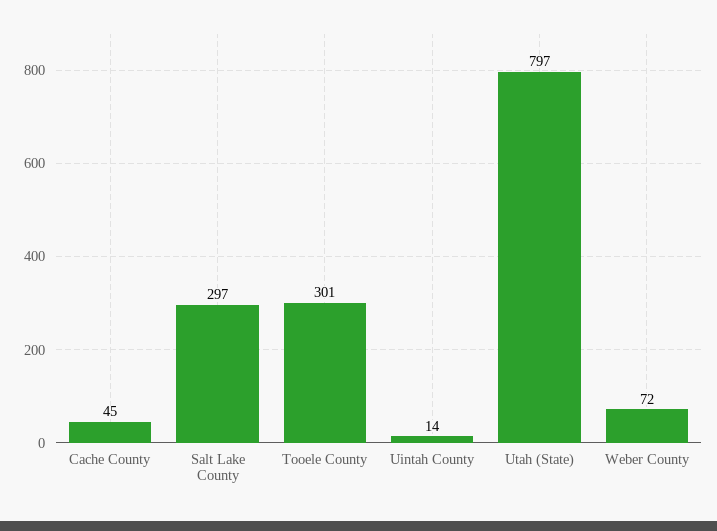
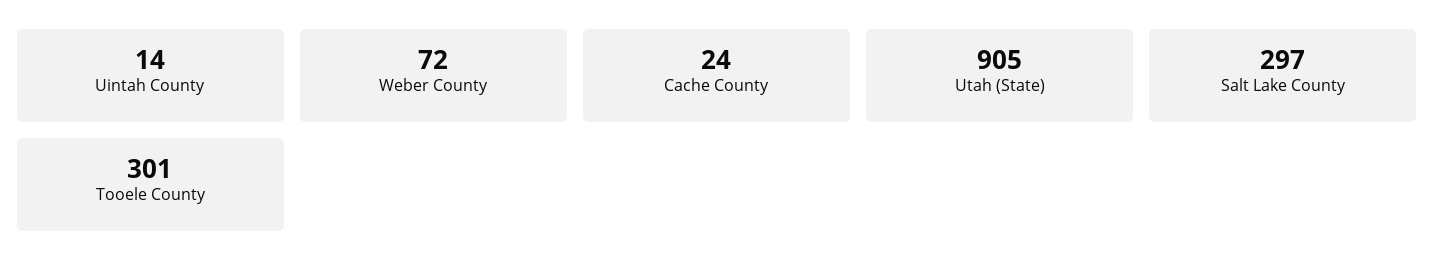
Cache County: 45 -> 24
Utah (State): 797 -> 905

